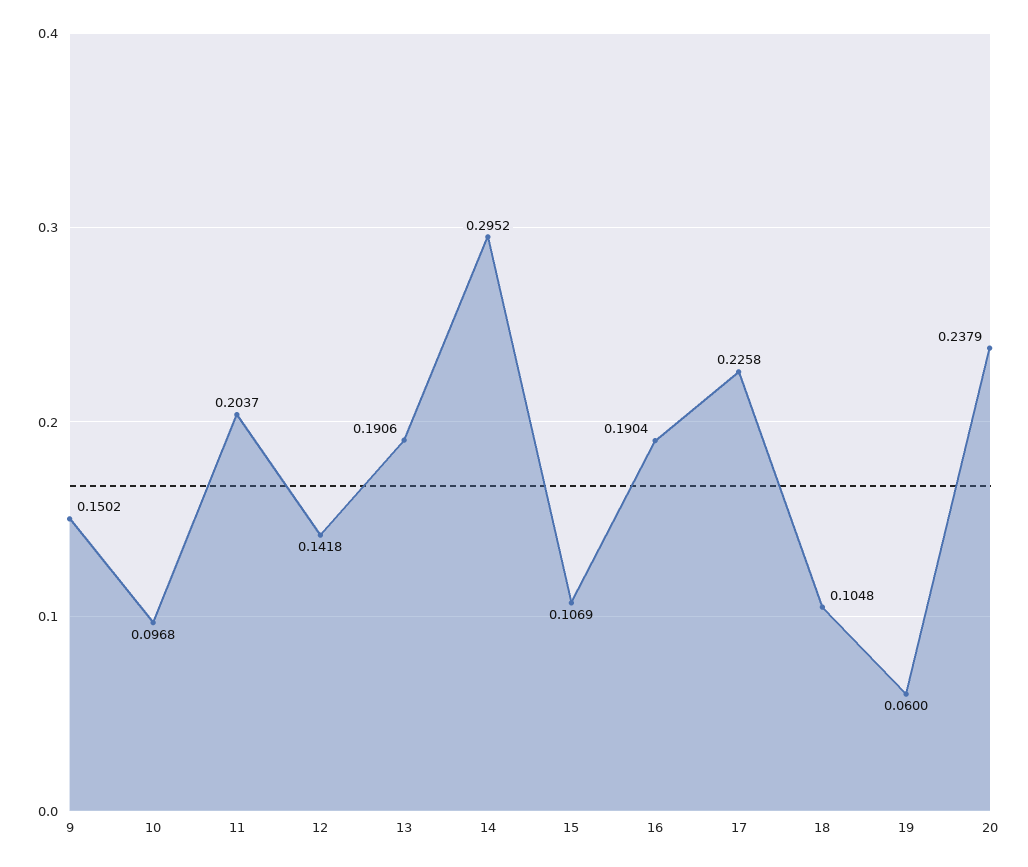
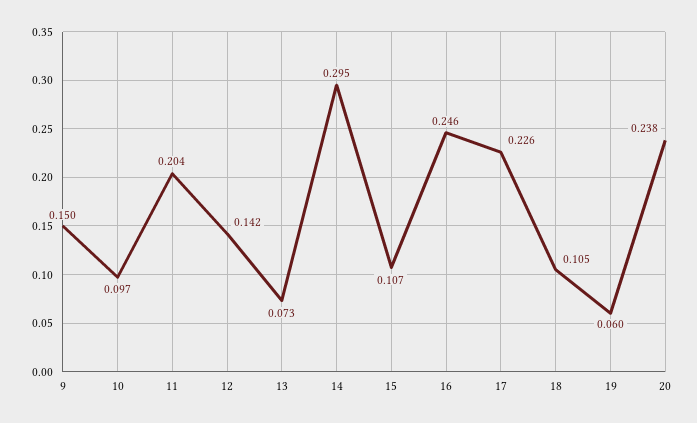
13: 0.1906 -> 0.073
16: 0.1904 -> 0.246

